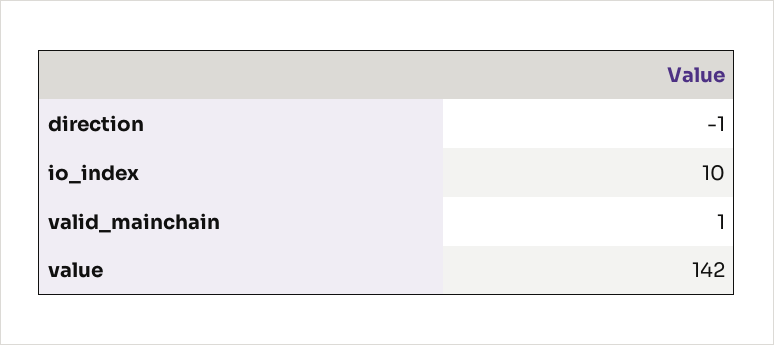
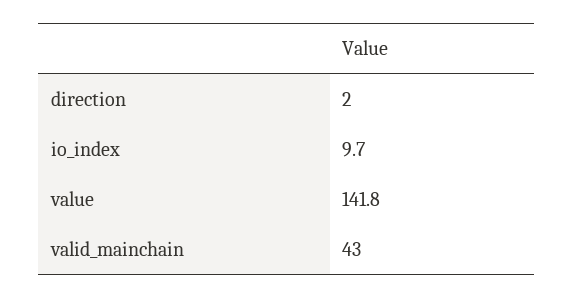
direction: -1 -> 2
valid_mainchain: 1 -> 43

